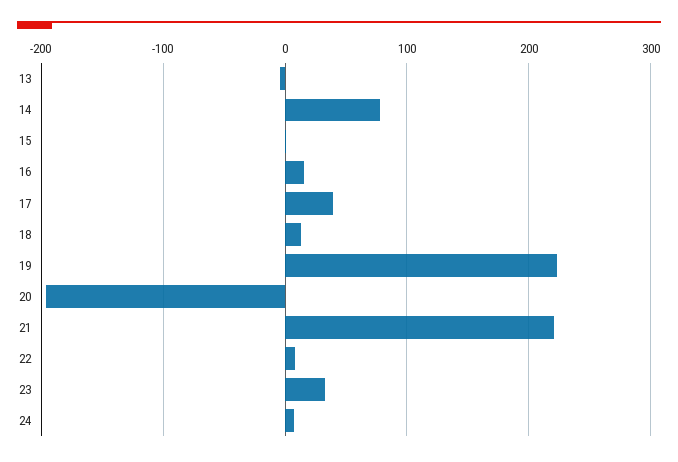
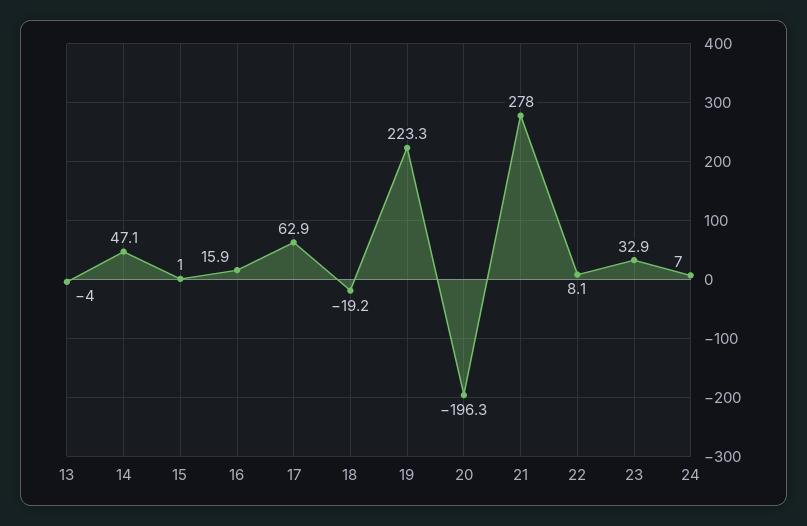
14: 80 -> 47.1
17: 40 -> 62.9
18: 10 -> -19.2
21: 220 -> 278

